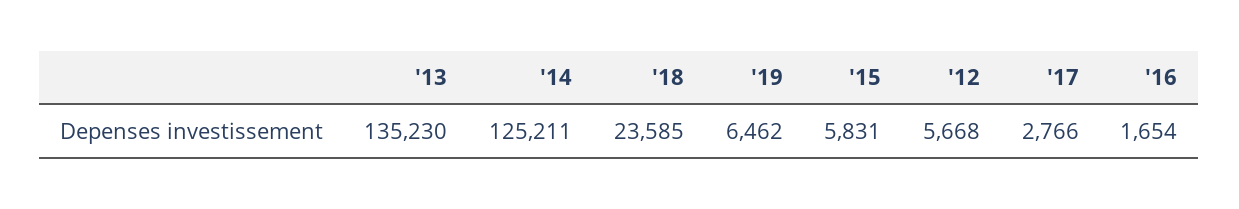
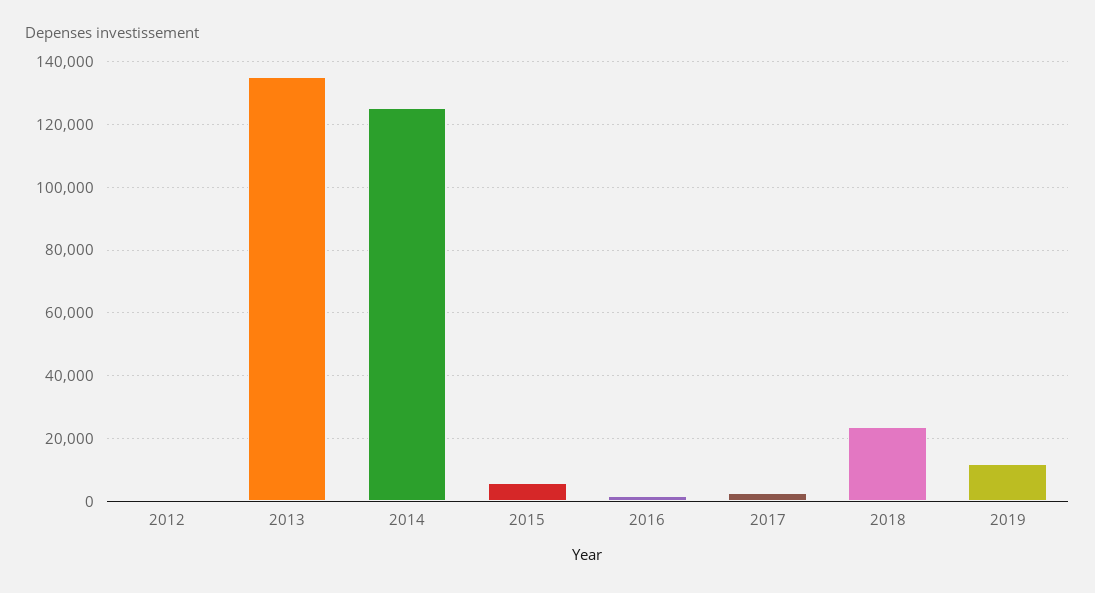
'19: 6462 -> 12000
'12: 5668 -> 0

